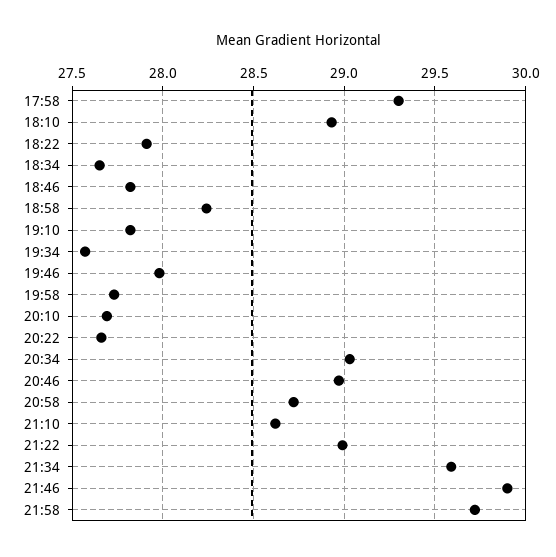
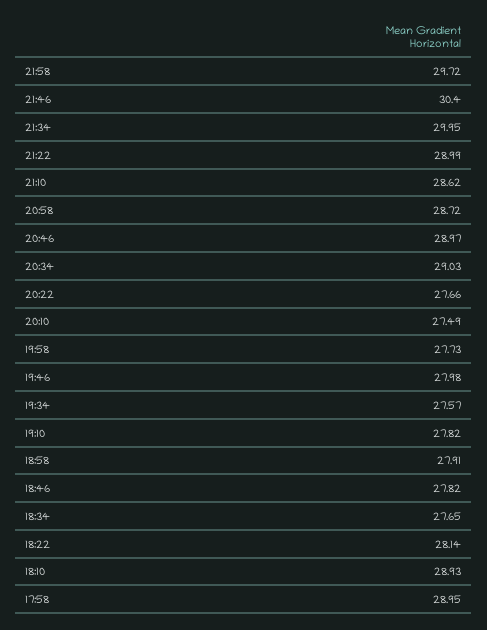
17:58: 29.3 -> 28.95
18:22: 27.9 -> 28.14
18:58: 28.25 -> 27.91
20:10: 27.7 -> 27.49
21:34: 29.6 -> 29.95
21:46: 29.9 -> 30.4

